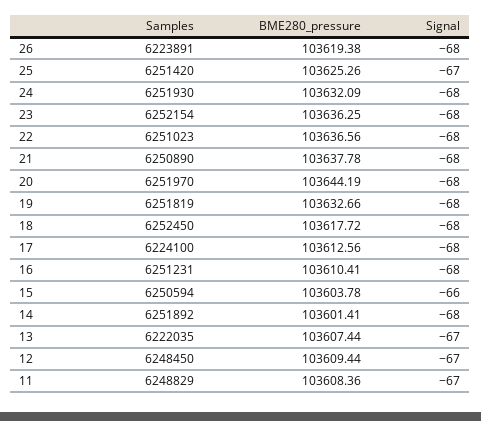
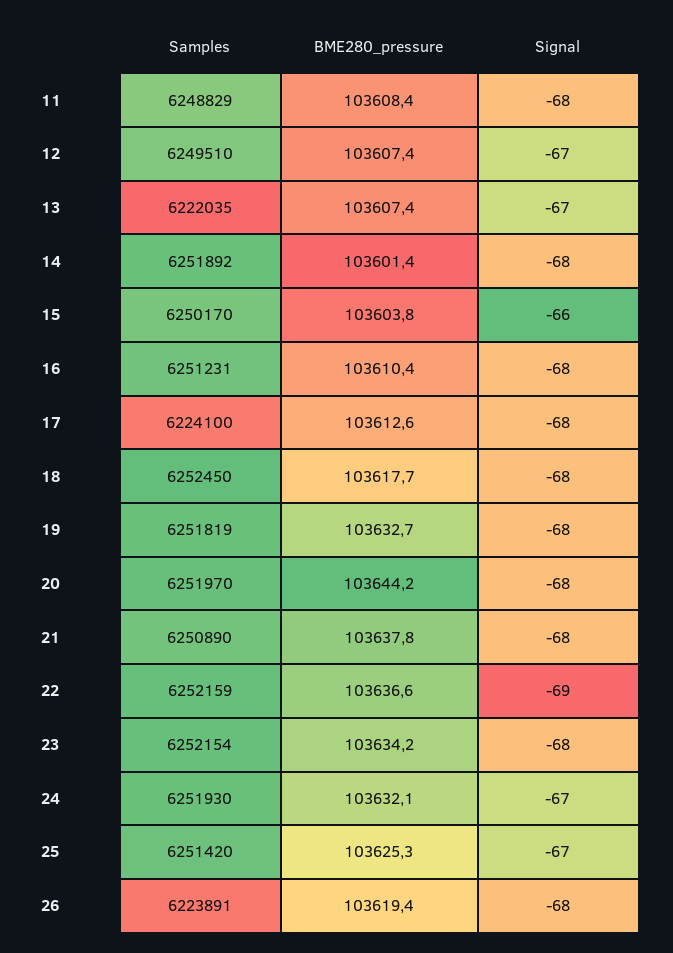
Signal, 24: -68 -> -67
BME280_pressure, 23: 103636.25 -> 103634.2
Samples, 22: 6251023 -> 6252159
Signal, 22: -68 -> -69
Samples, 15: 6250594 -> 6250170
Samples, 12: 6248450 -> 6249510
BME280_pressure, 12: 103609.44 -> 103607.4
Signal, 11: -67 -> -68

